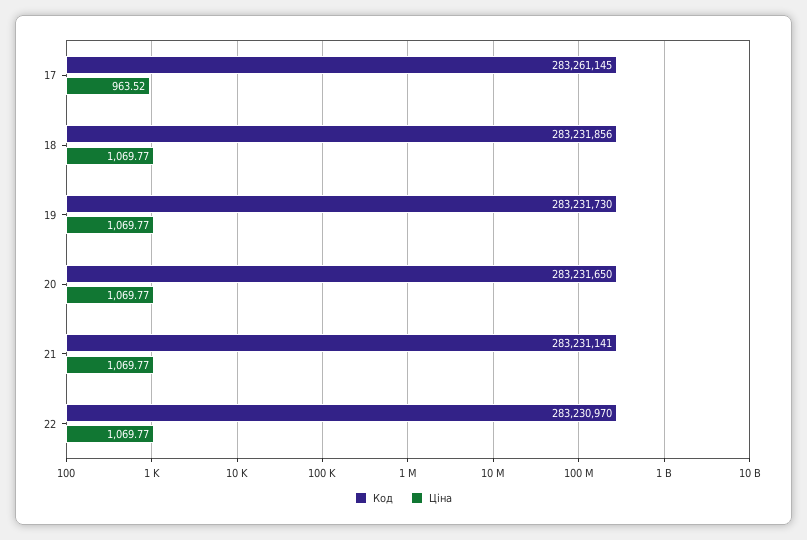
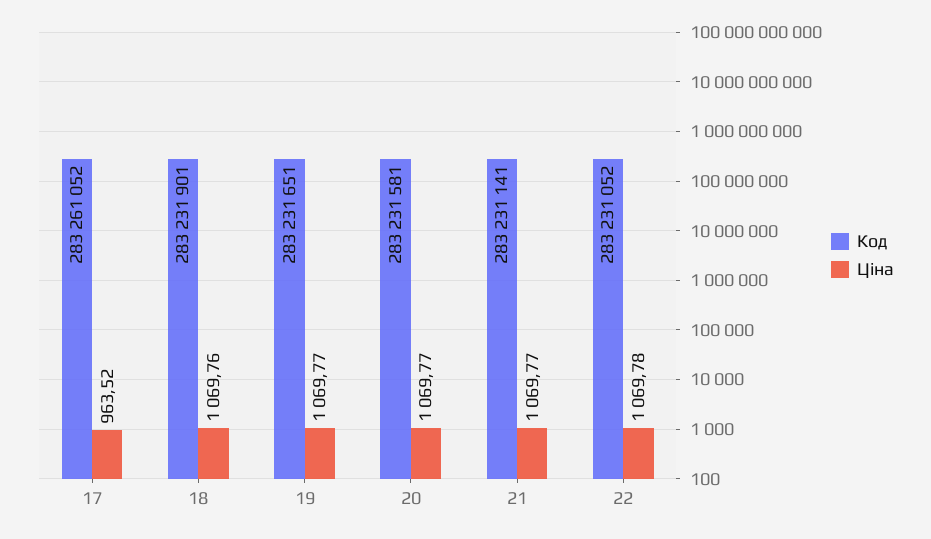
Код, 17: 283261145 -> 283261052
Код, 18: 283231856 -> 283231901
Ціна, 18: 1069.77 -> 1069.76
Код, 19: 283231730 -> 283231651
Код, 20: 283231650 -> 283231581
Код, 22: 283230970 -> 283231052
Ціна, 22: 1069.77 -> 1069.78

